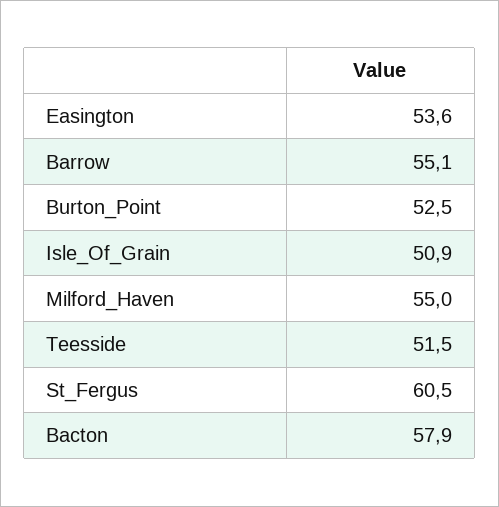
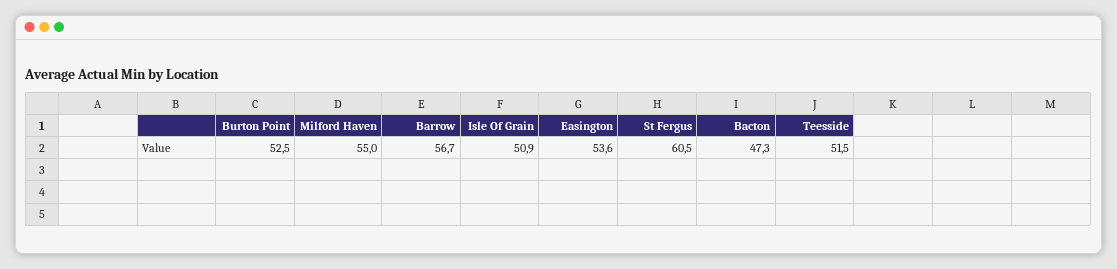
Barrow: 55.1 -> 56.7
Bacton: 57.9 -> 47.3

